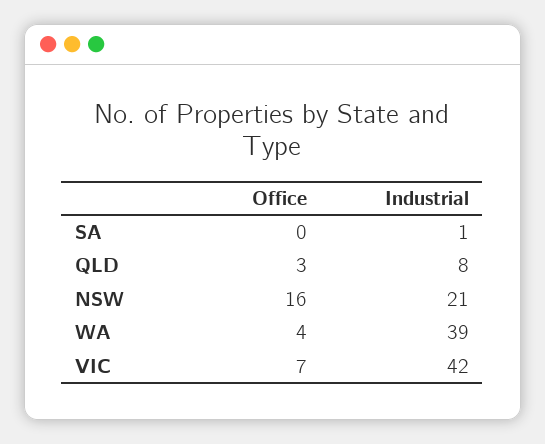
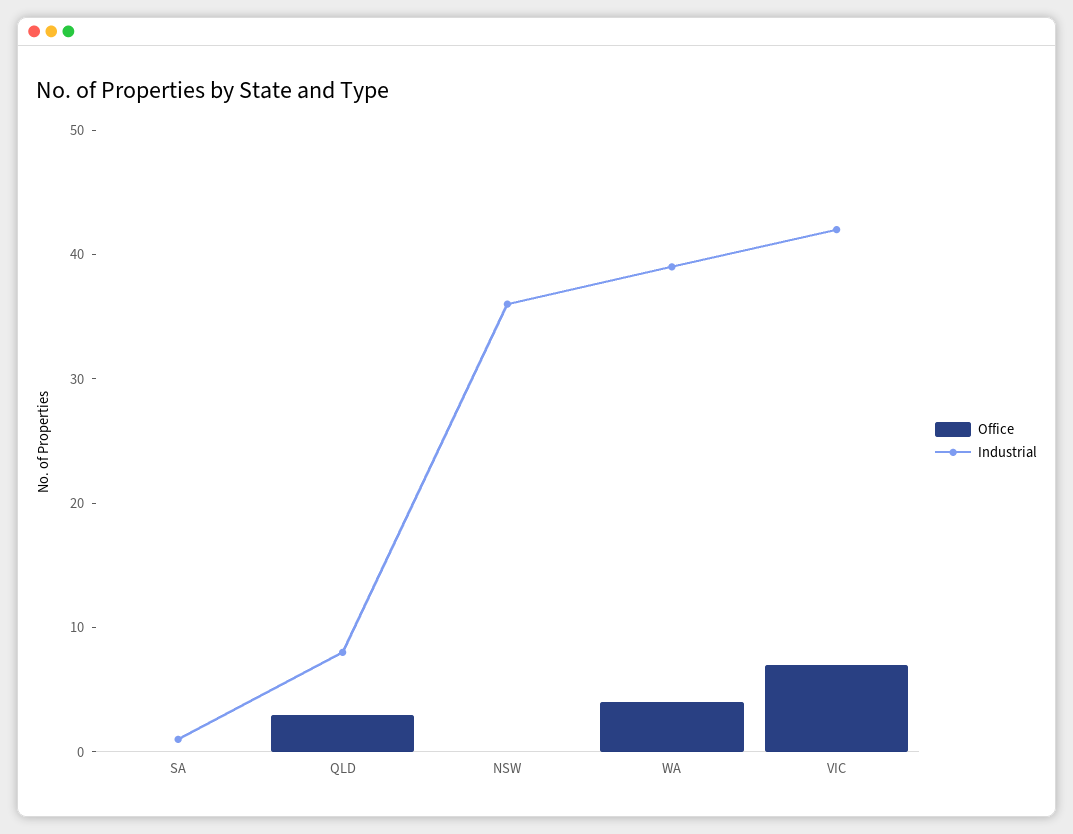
Office, NSW: 16 -> 0
Industrial, NSW: 21 -> 36

